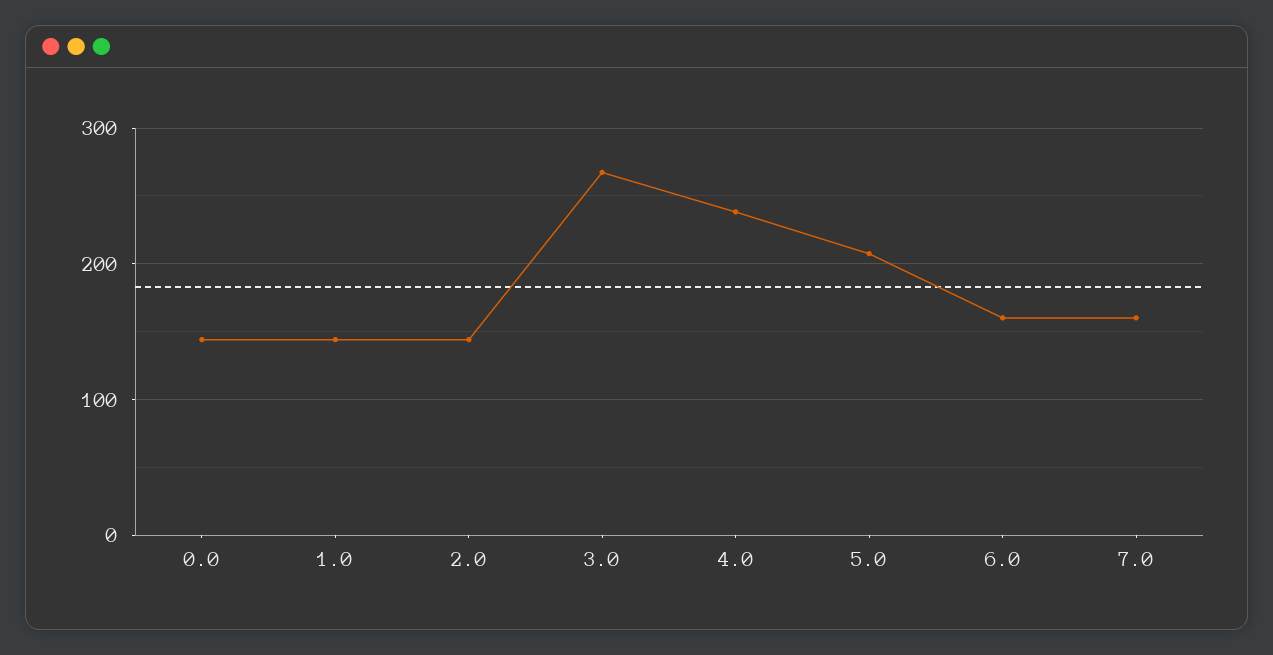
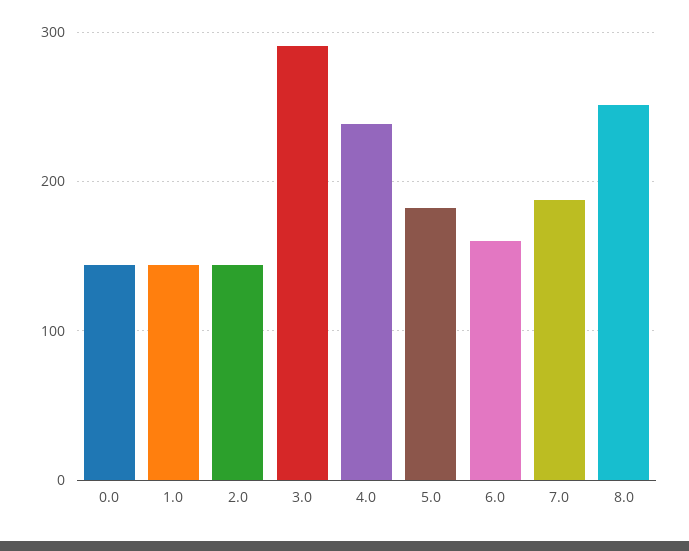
3.0: 270 -> 290
5.0: 210 -> 180
7.0: 160 -> 190
8.0: none -> 250

